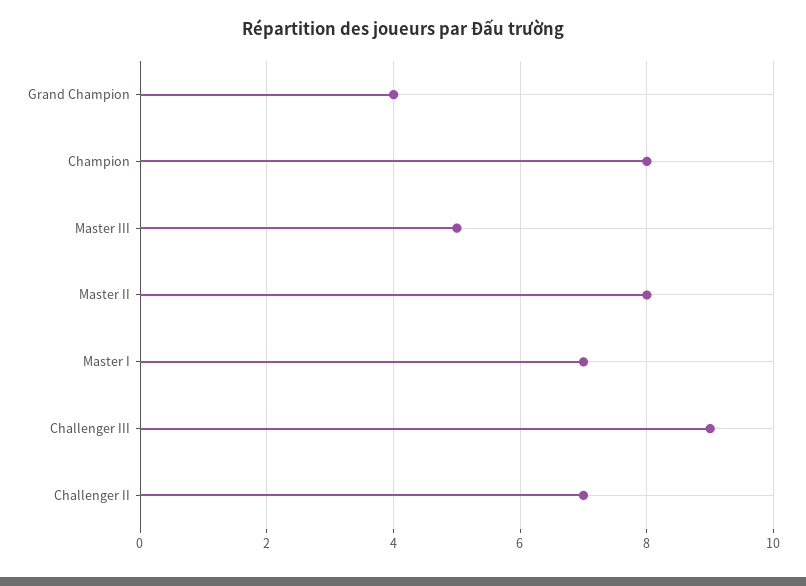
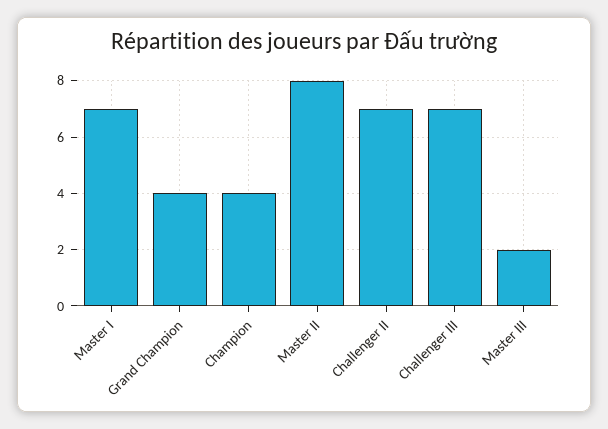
Champion: 8 -> 4
Master III: 5 -> 2
Challenger III: 9 -> 7

